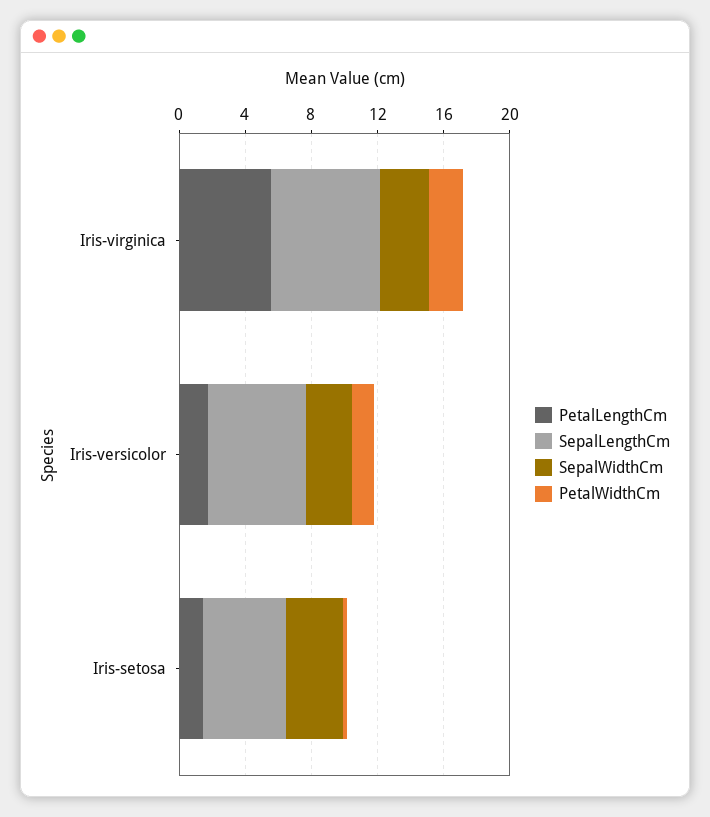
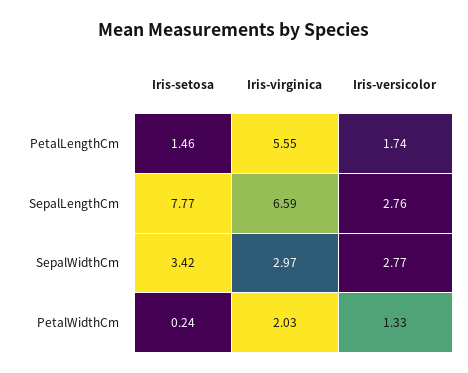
SepalLengthCm, Iris-versicolor: 6 -> 2.76
SepalLengthCm, Iris-setosa: 5 -> 7.77

